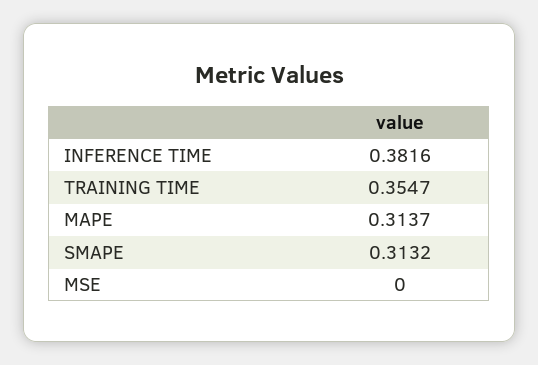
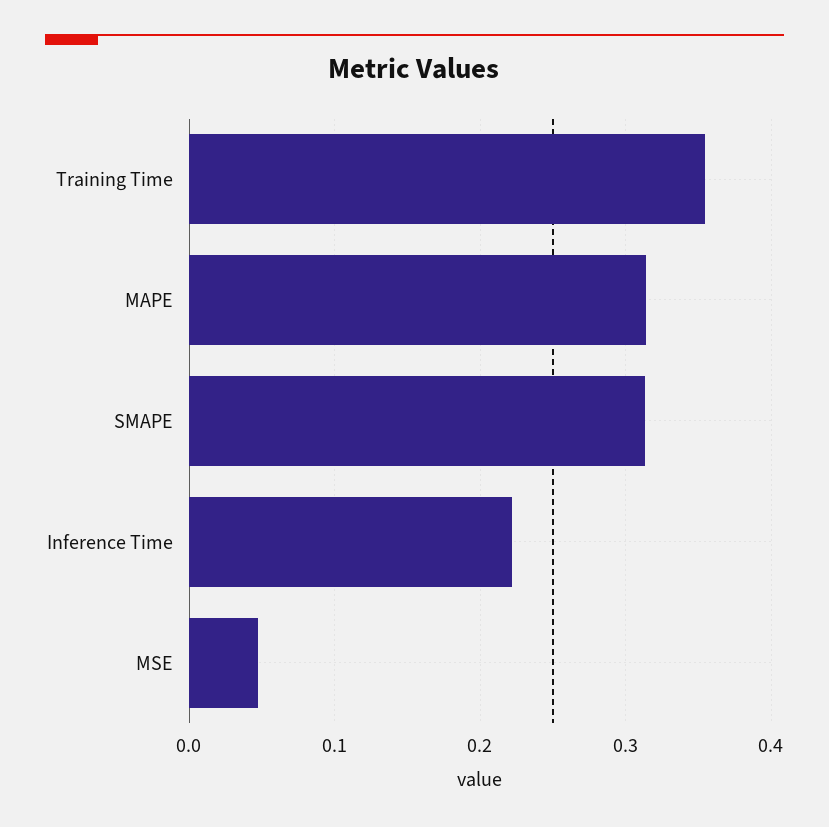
INFERENCE TIME: 0.3816 -> 0.22
MSE: 0 -> 0.05

